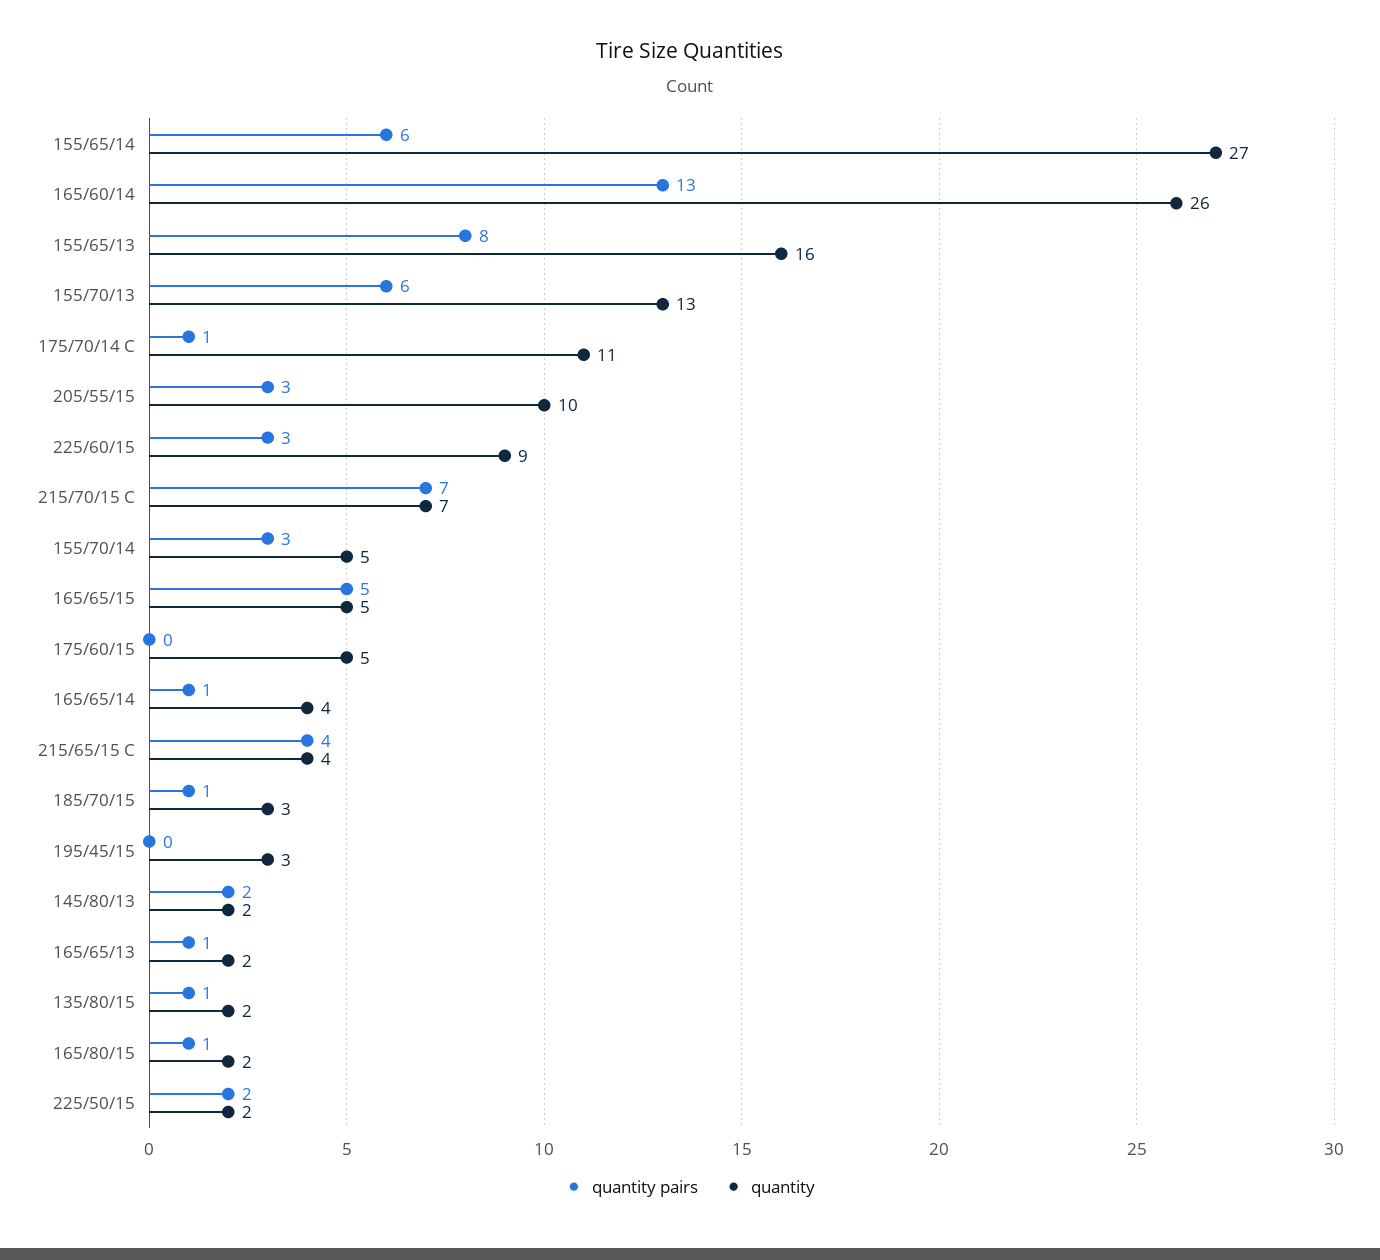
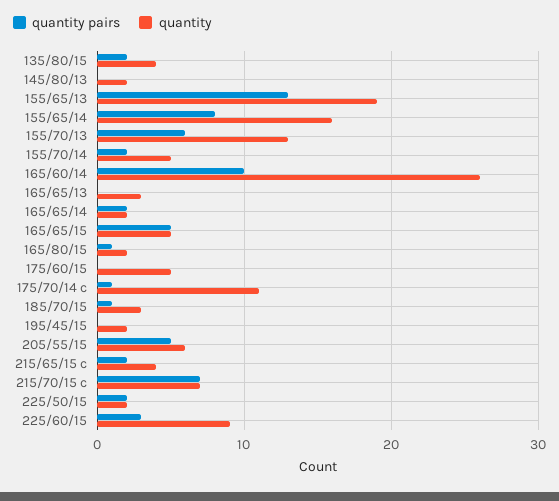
quantity pairs, 155/65/14: 6 -> 8
quantity, 155/65/14: 27 -> 16
quantity pairs, 165/60/14: 13 -> 10
quantity pairs, 155/65/13: 8 -> 13
quantity, 155/65/13: 16 -> 19
quantity pairs, 205/55/15: 3 -> 5
quantity, 205/55/15: 10 -> 6
quantity pairs, 155/70/14: 3 -> 2
quantity pairs, 165/65/14: 1 -> 2
quantity, 165/65/14: 4 -> 2
quantity pairs, 215/65/15 C: 4 -> 2
quantity, 195/45/15: 3 -> 2
quantity pairs, 145/80/13: 2 -> 0
quantity pairs, 165/65/13: 1 -> 0
quantity, 165/65/13: 2 -> 3
quantity pairs, 135/80/15: 1 -> 2
quantity, 135/80/15: 2 -> 4

